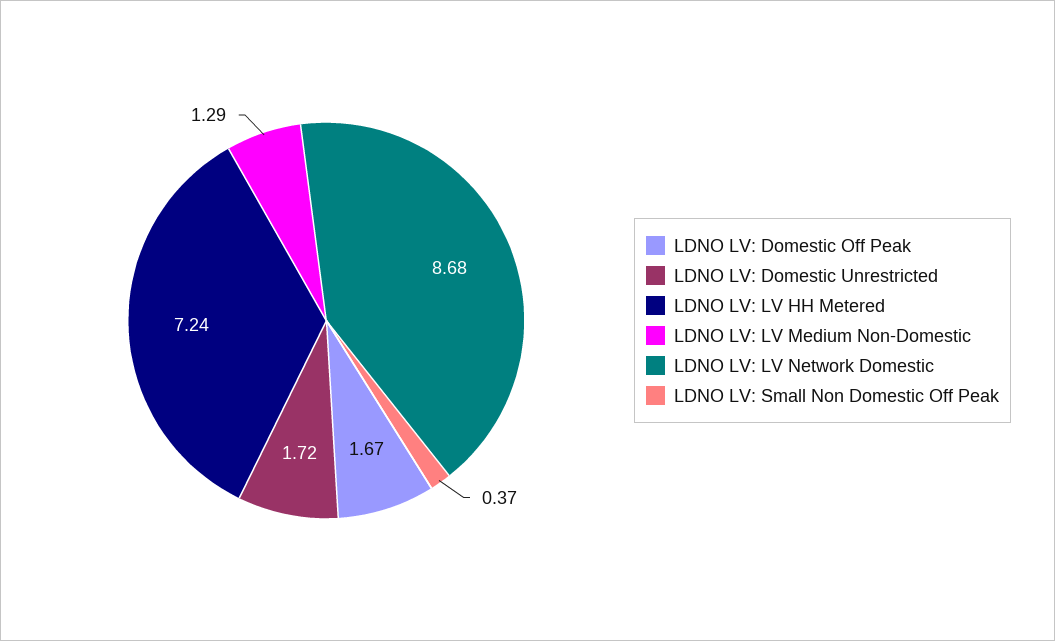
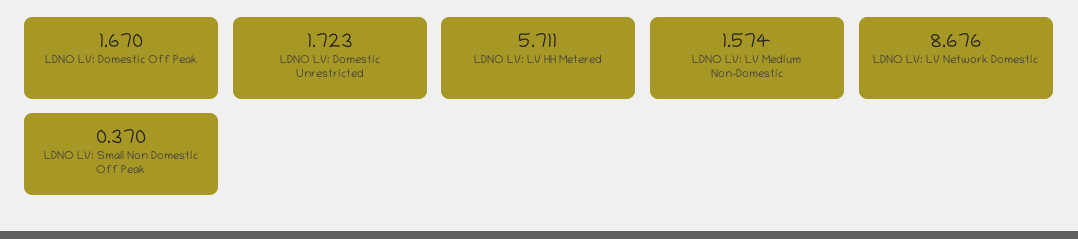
LDNO LV: LV HH Metered: 7.24 -> 5.711
LDNO LV: LV Medium Non-Domestic: 1.29 -> 1.574

